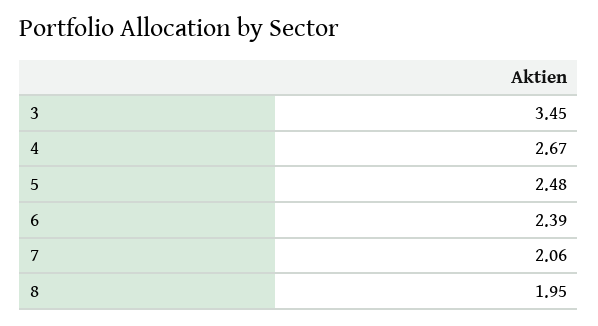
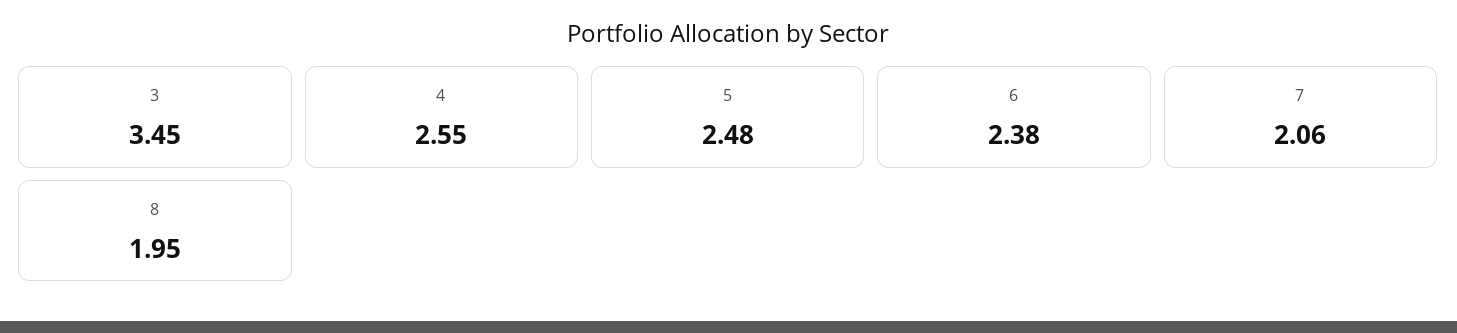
4: 2.67 -> 2.55
6: 2.39 -> 2.38

